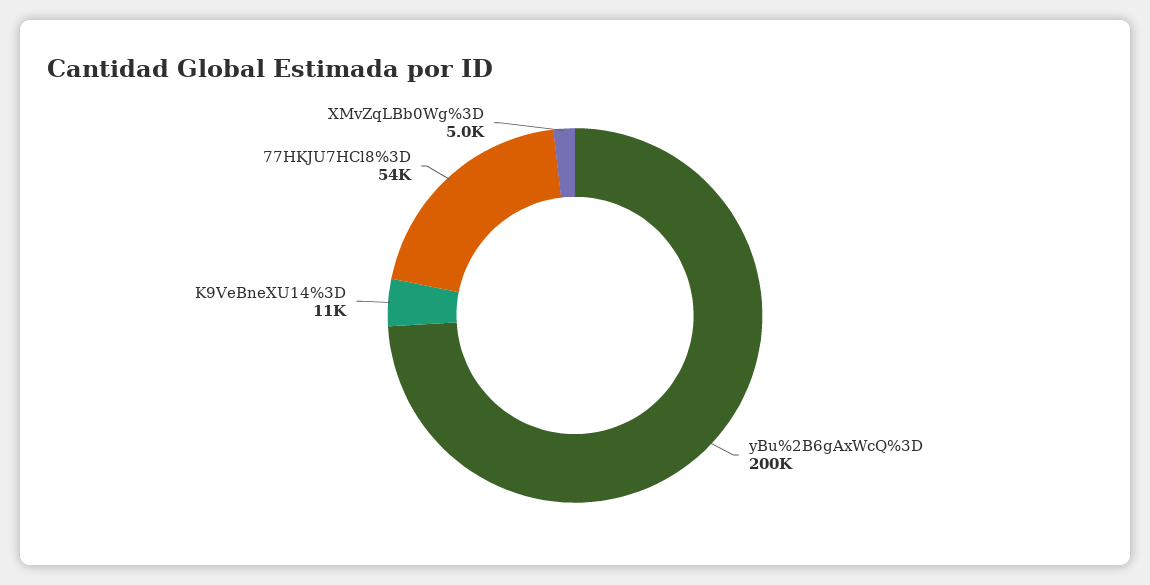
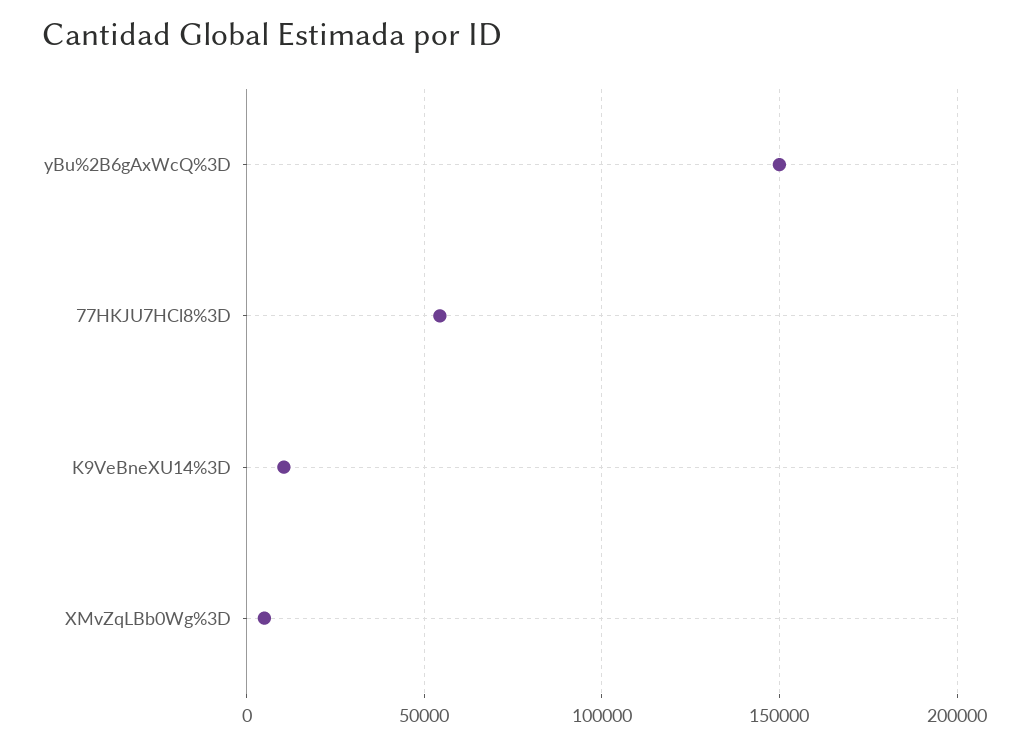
yBu%2B6gAxWcQ%3D: 200000 -> 150000

